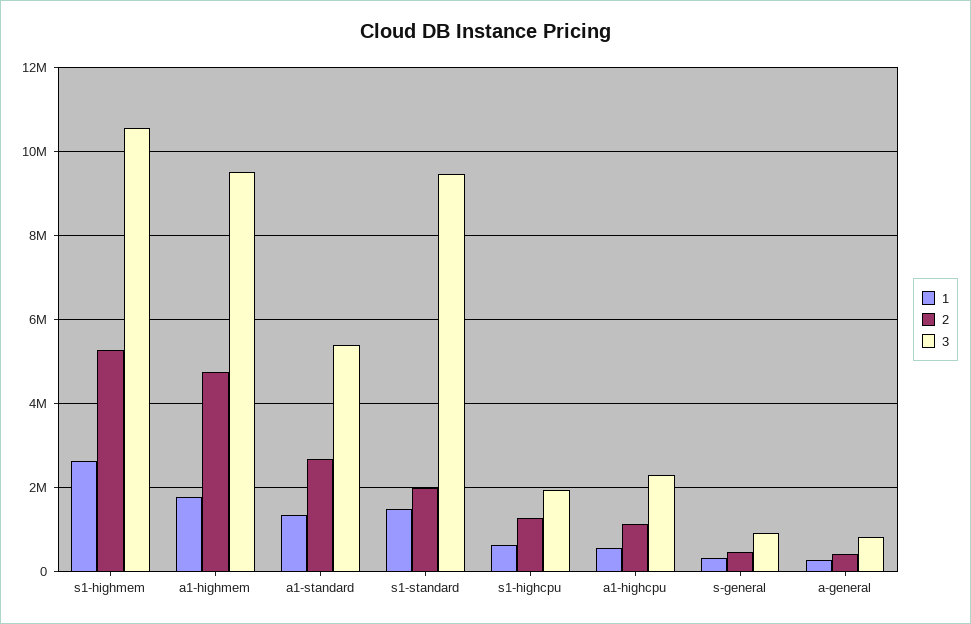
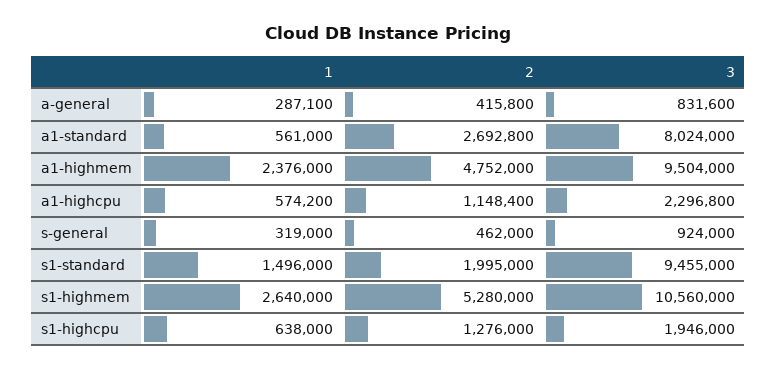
1, a1-highmem: 1800000 -> 2376000
1, a1-standard: 1400000 -> 561000
3, a1-standard: 5400000 -> 8024000

